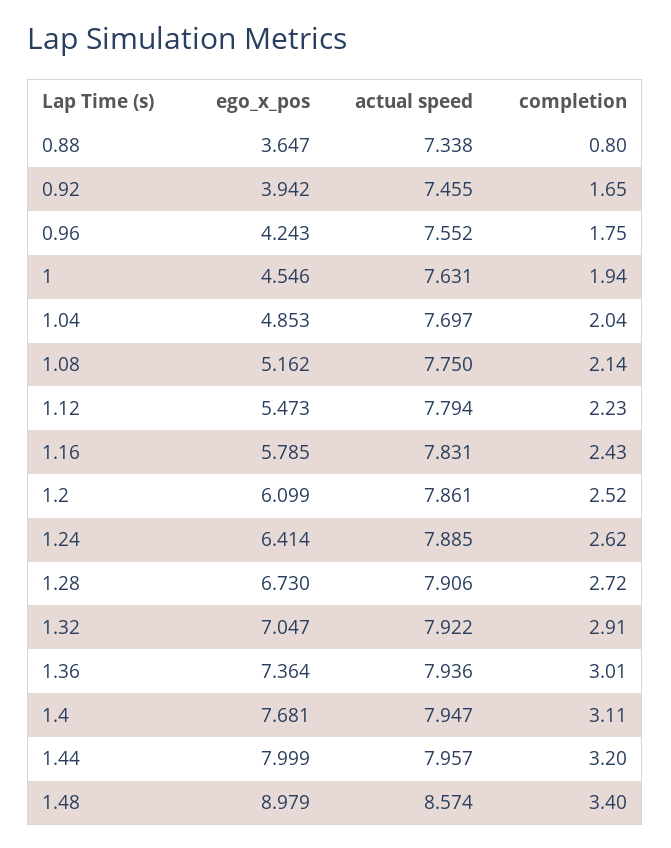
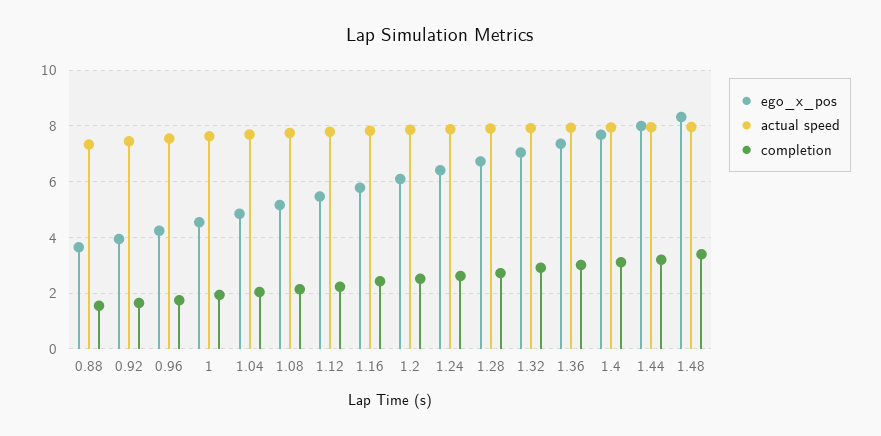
completion, 0.88: 0.8 -> 1.5
ego_x_pos, 1.48: 8.979 -> 8.25
actual speed, 1.48: 8.574 -> 8

